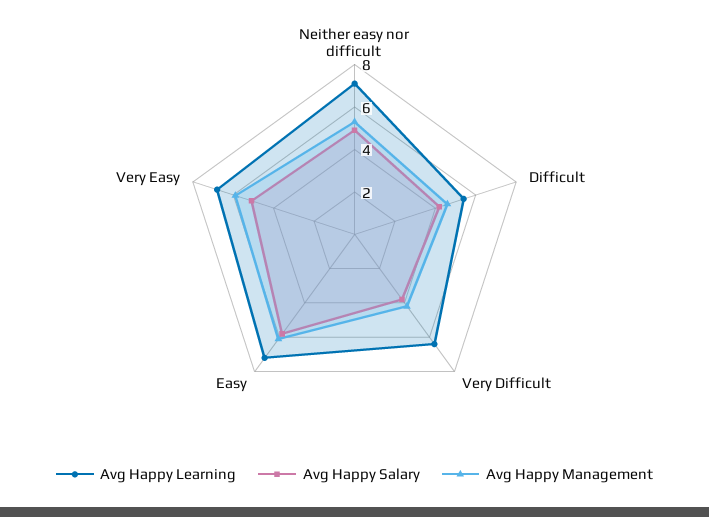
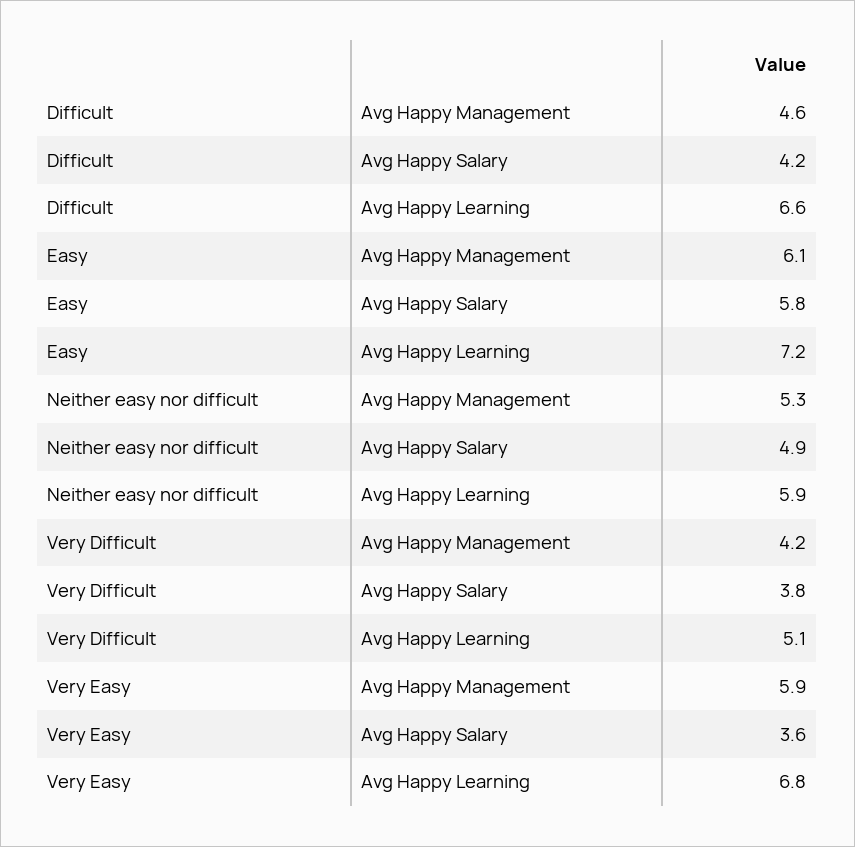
Avg Happy Learning, Neither easy nor difficult: 7 -> 5.9
Avg Happy Learning, Difficult: 5.5 -> 6.6
Avg Happy Learning, Very Difficult: 6.5 -> 5.1
Avg Happy Salary, Very Easy: 5 -> 3.6

